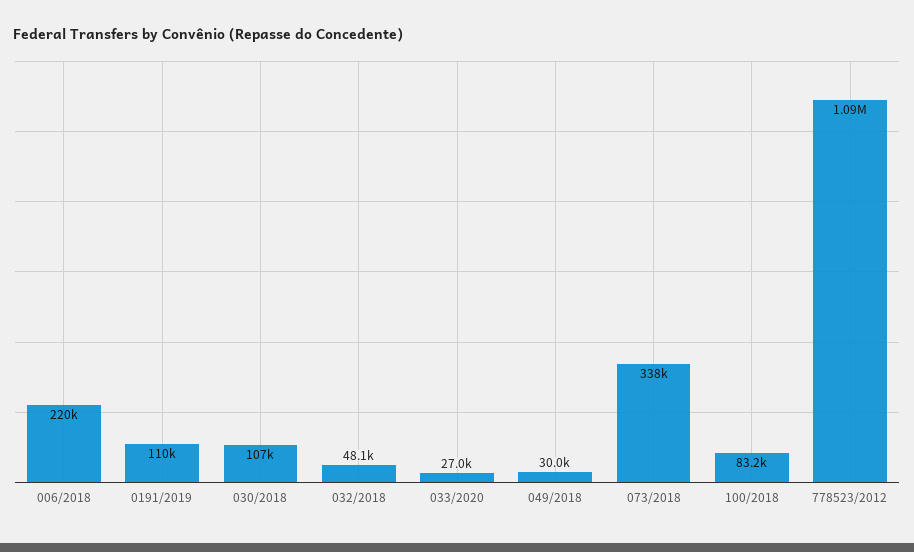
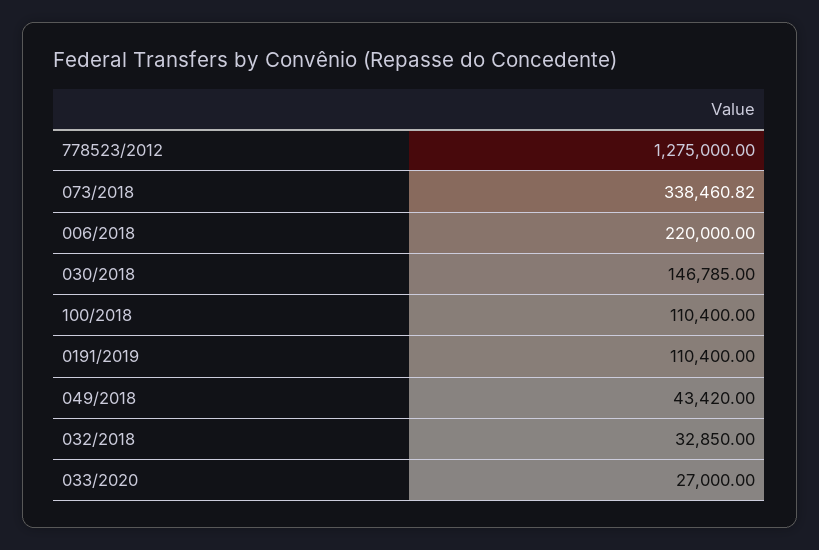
030/2018: 107000 -> 146785
032/2018: 48100 -> 32850
049/2018: 30000 -> 43420
100/2018: 83200 -> 110400
778523/2012: 1090000 -> 1275000

